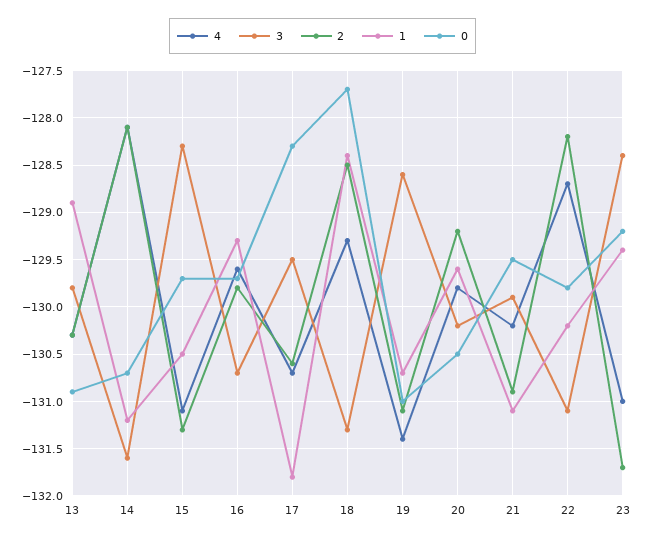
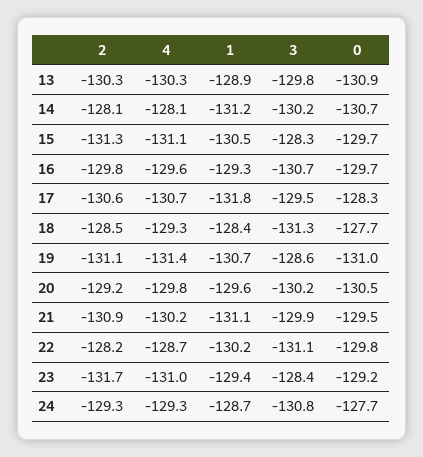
3, 14: -131.6 -> -130.2
2, 24: none -> -129.3
4, 24: none -> -129.3
1, 24: none -> -128.7
3, 24: none -> -130.8
0, 24: none -> -127.7

